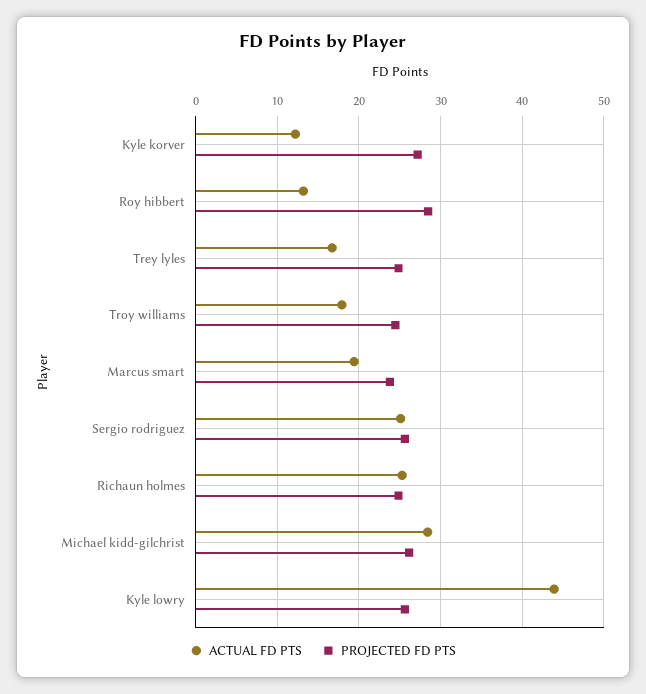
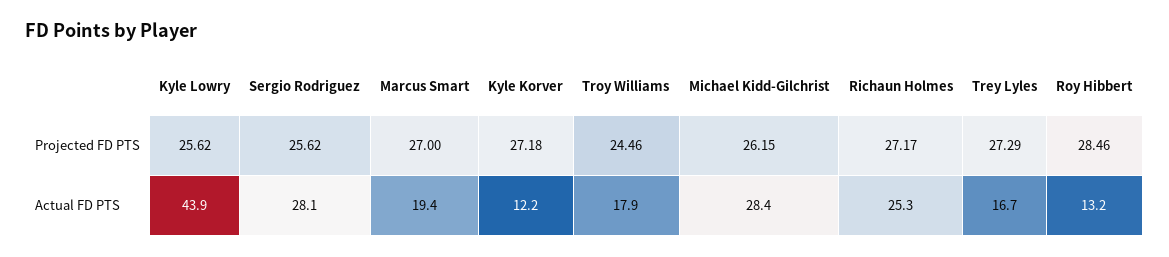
PROJECTED FD PTS, Trey lyles: 25 -> 27.29
PROJECTED FD PTS, Marcus smart: 24 -> 27
ACTUAL FD PTS, Sergio rodriguez: 25 -> 28.1
PROJECTED FD PTS, Richaun holmes: 25 -> 27.17

